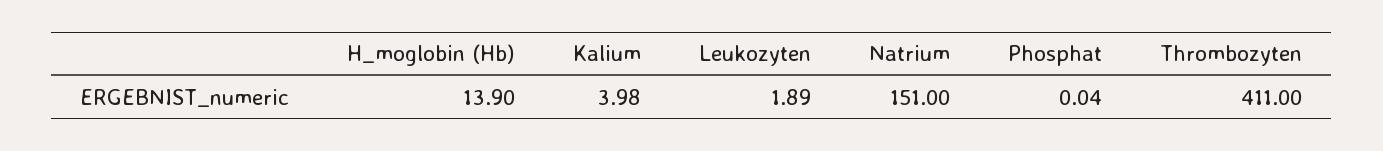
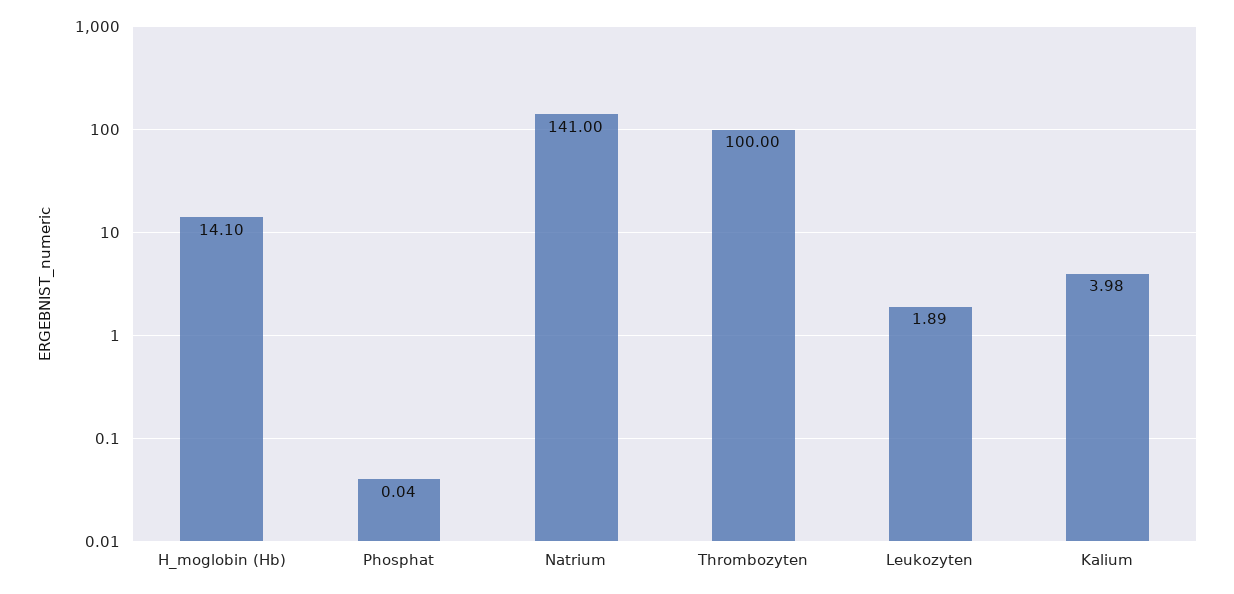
H_moglobin (Hb): 13.9 -> 14.1
Natrium: 151 -> 141
Thrombozyten: 411 -> 100

